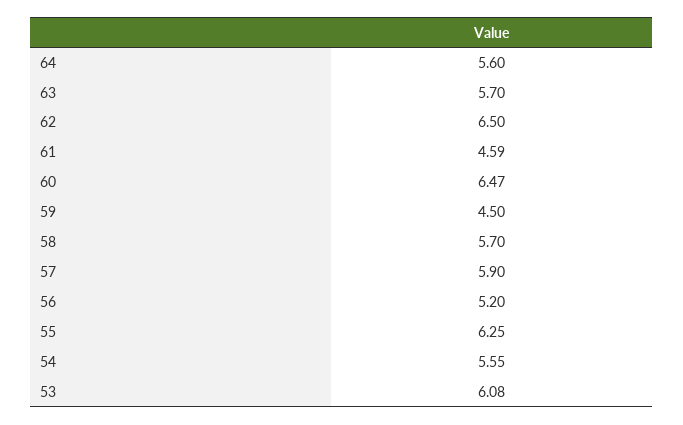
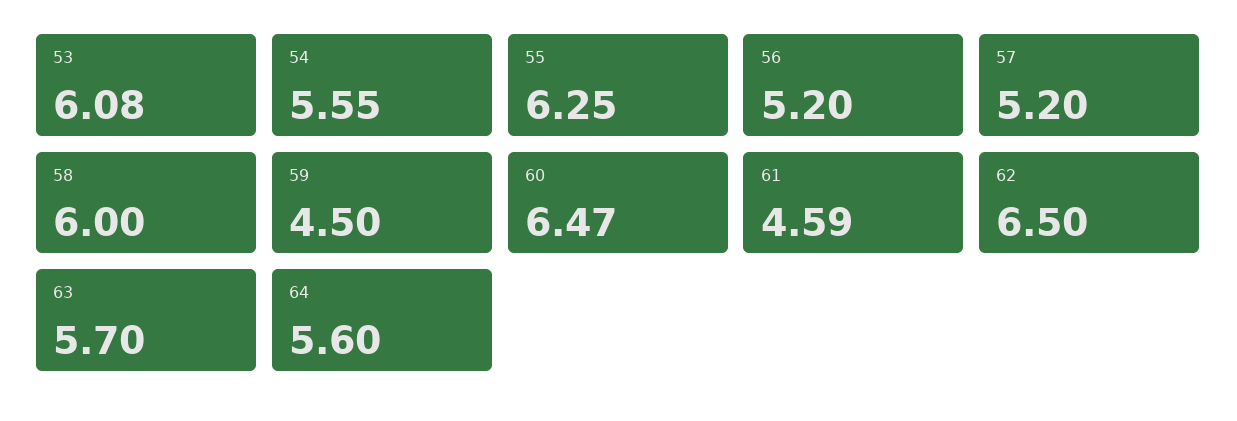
58: 5.7 -> 6
57: 5.9 -> 5.2

